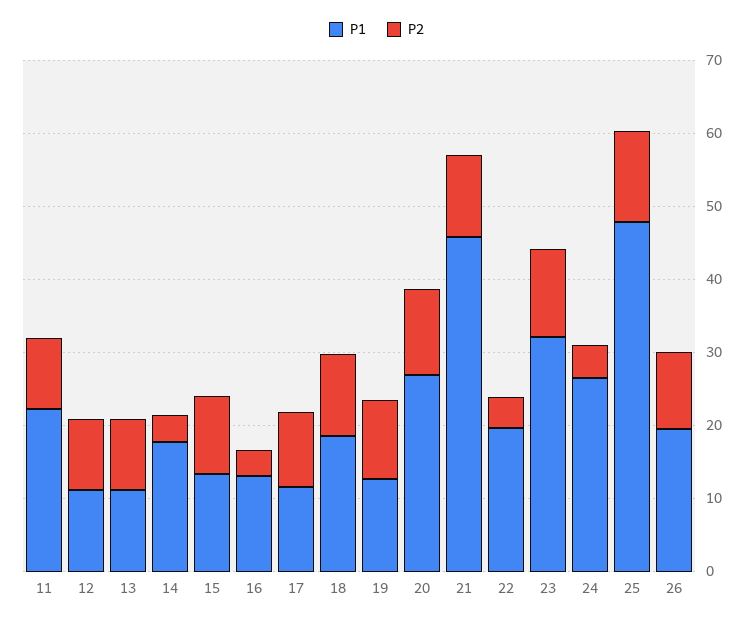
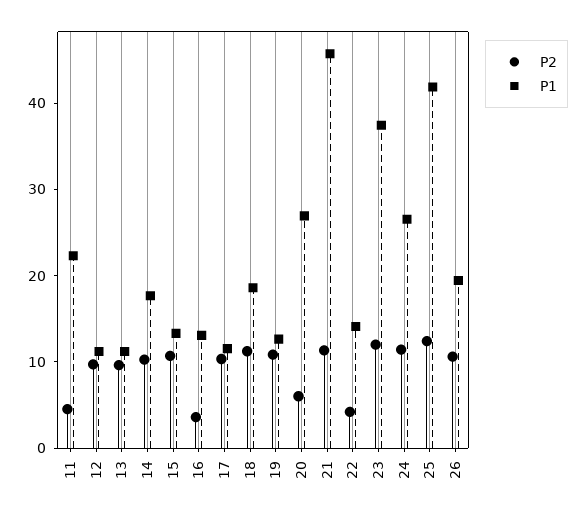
P2, 11: 10 -> 4
P2, 14: 4 -> 10
P2, 20: 12 -> 6
P1, 22: 20 -> 14
P1, 23: 32 -> 38
P2, 24: 4 -> 12
P1, 25: 48 -> 42

